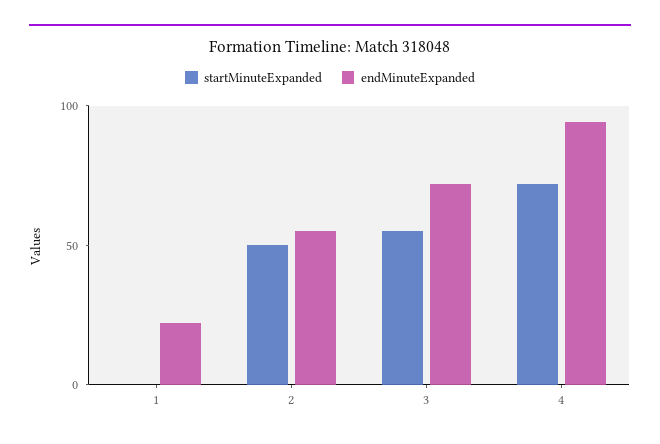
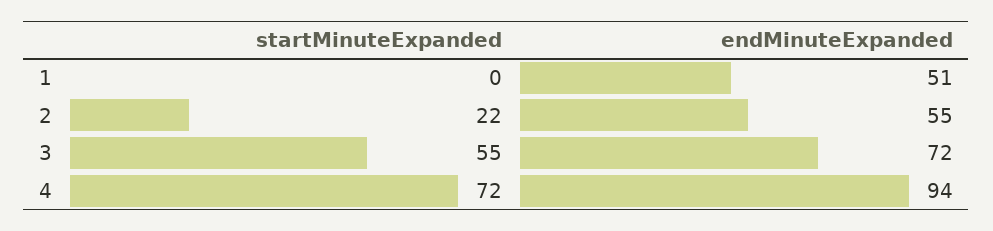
endMinuteExpanded, 1: 20 -> 51
startMinuteExpanded, 2: 50 -> 22

